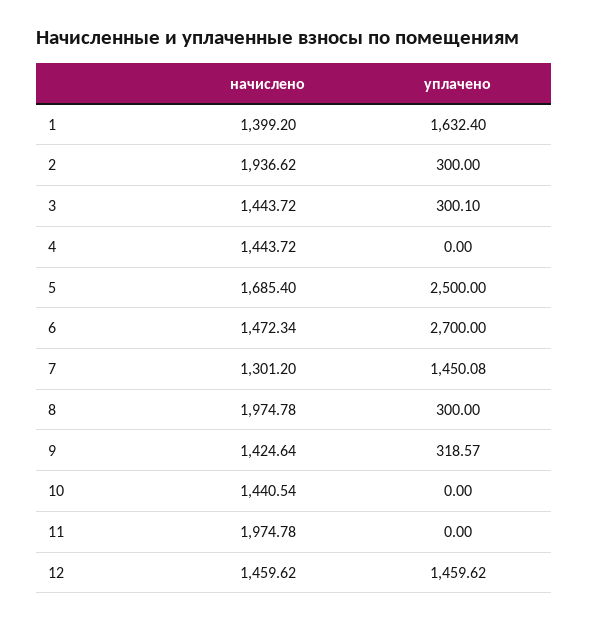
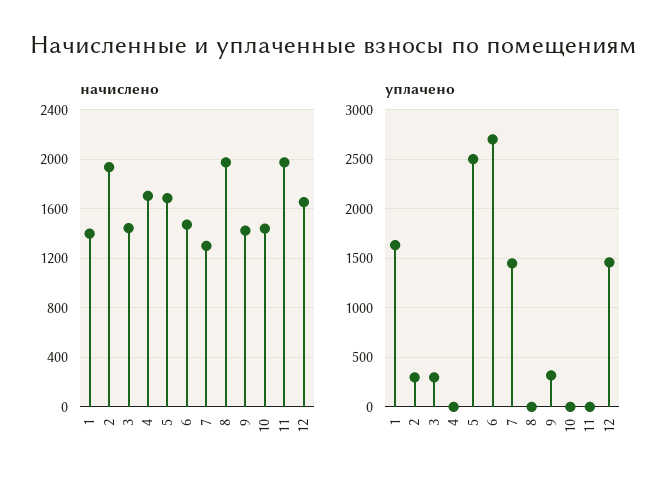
начислено, 4: 1443.72 -> 1700
уплачено, 8: 300 -> 0
начислено, 12: 1459.62 -> 1650

